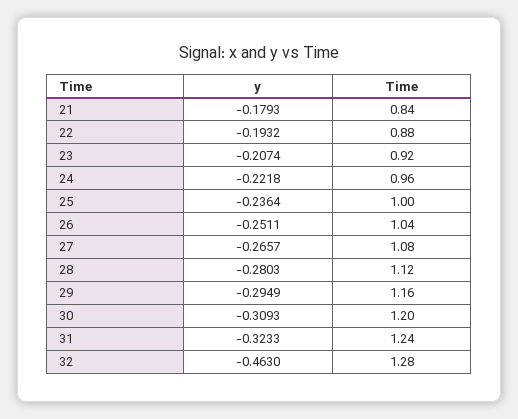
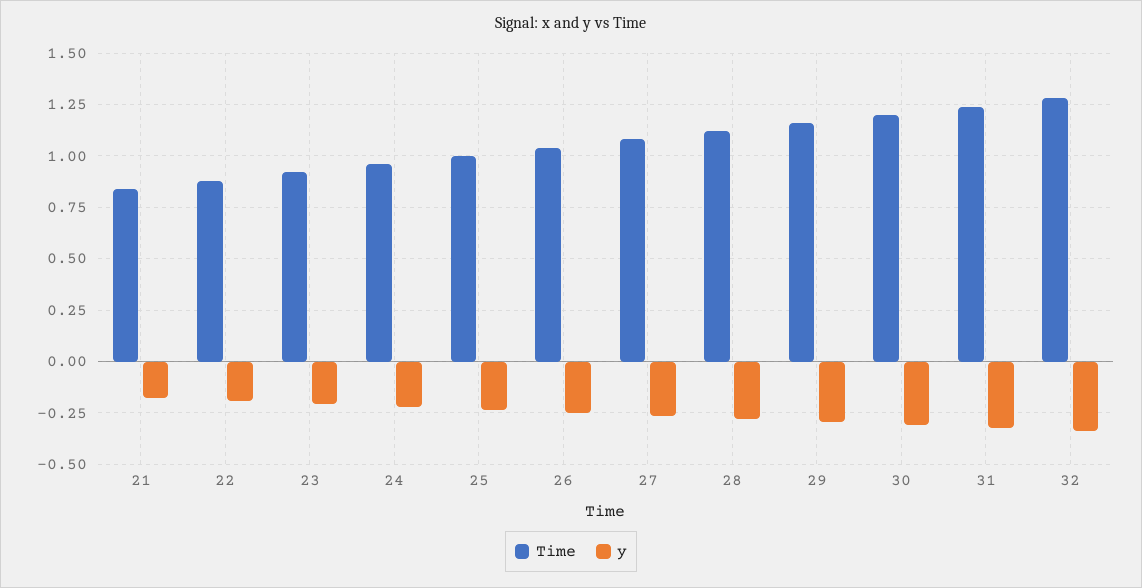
y, 32: -0.463 -> -0.35

